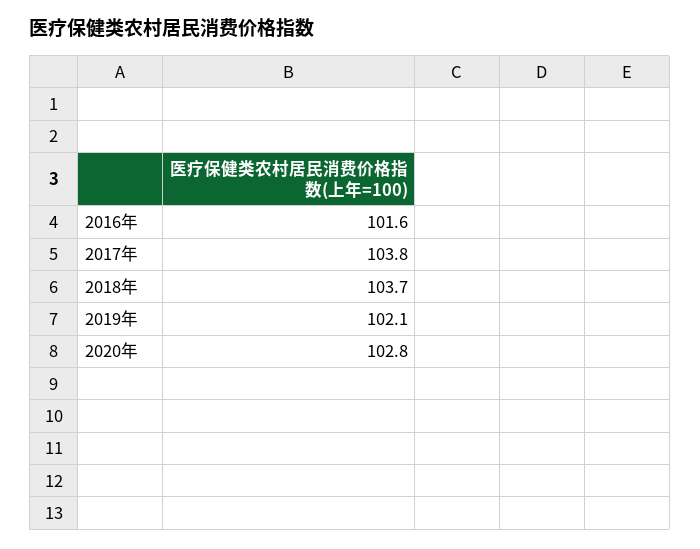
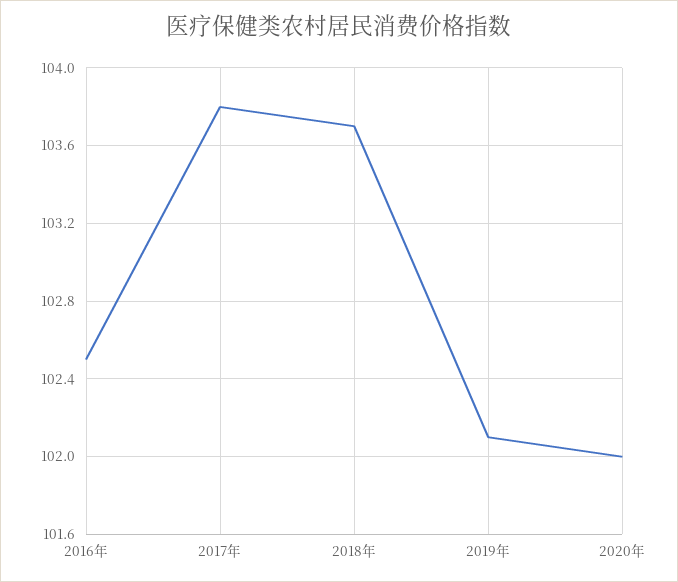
2016年: 101.6 -> 102.5
2020年: 102.8 -> 102

